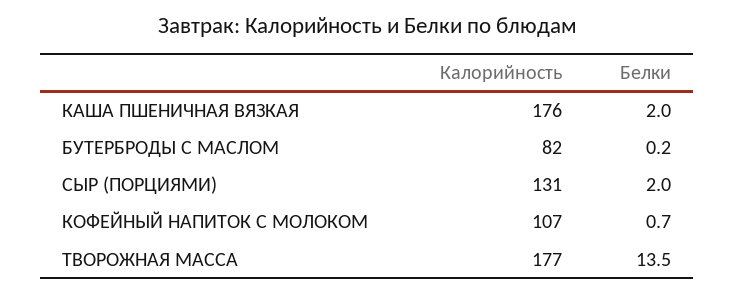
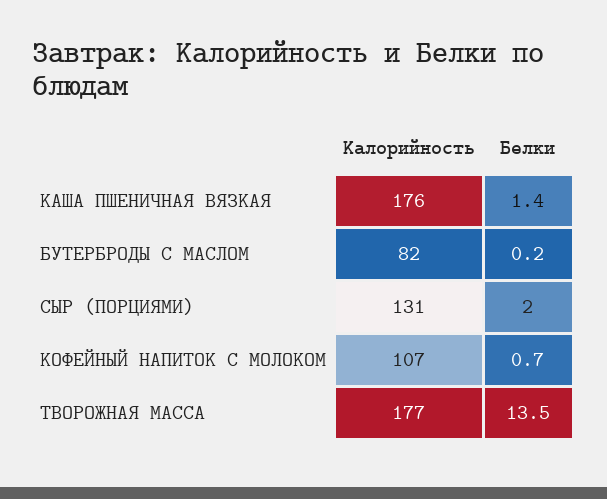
Белки, КАША ПШЕНИЧНАЯ ВЯЗКАЯ: 2 -> 1.4

